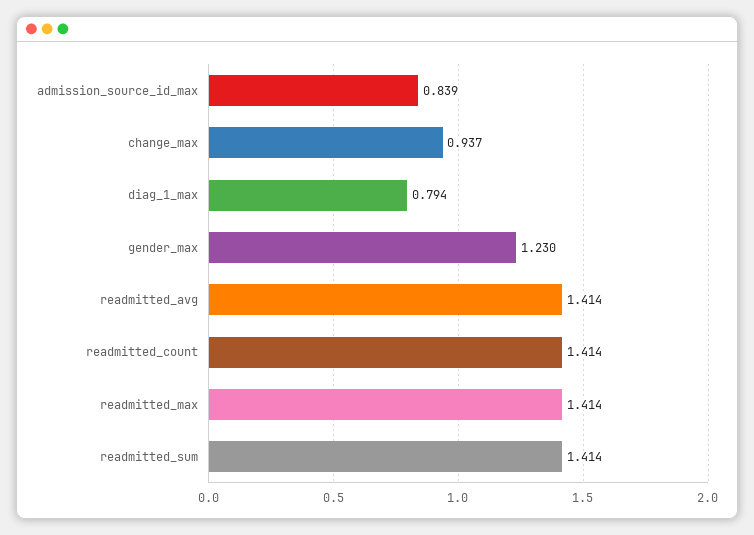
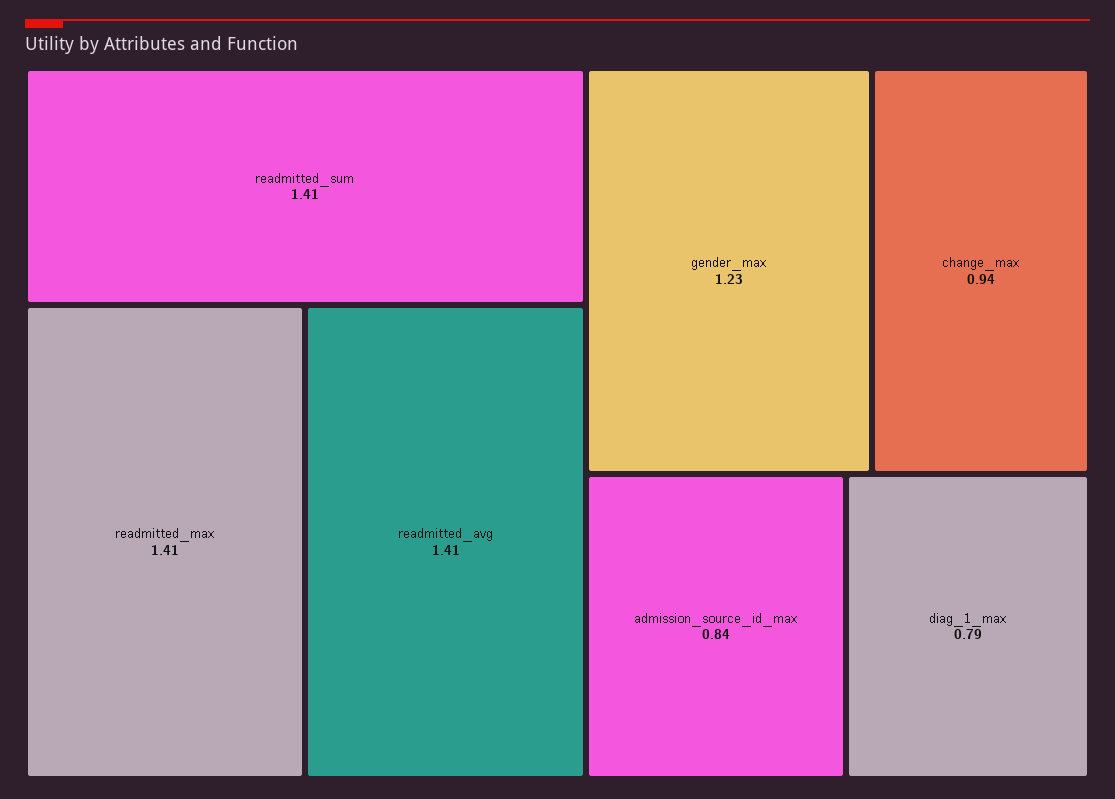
readmitted_count: 1.414 -> none

